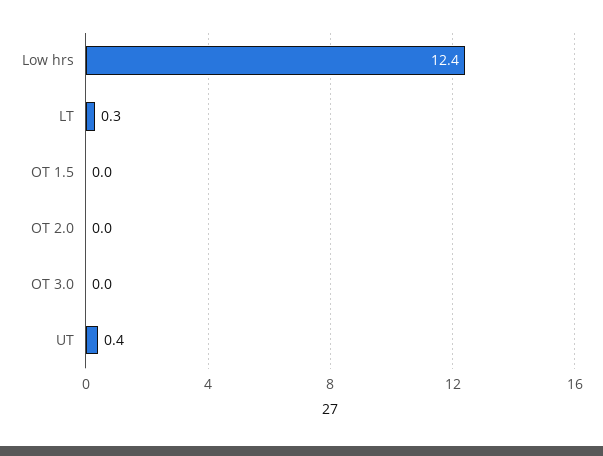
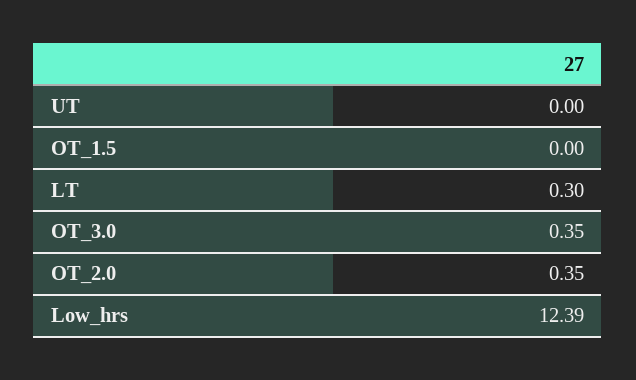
OT 2.0: 0 -> 0.35
OT 3.0: 0 -> 0.35
UT: 0.4 -> 0

